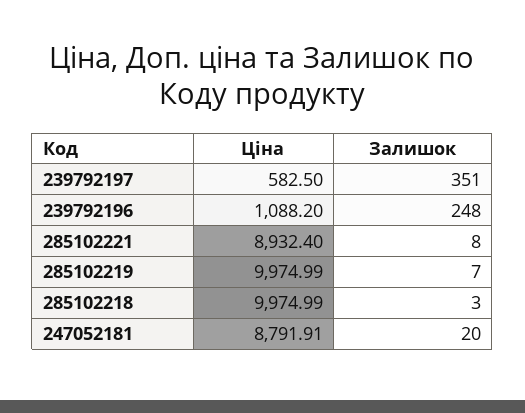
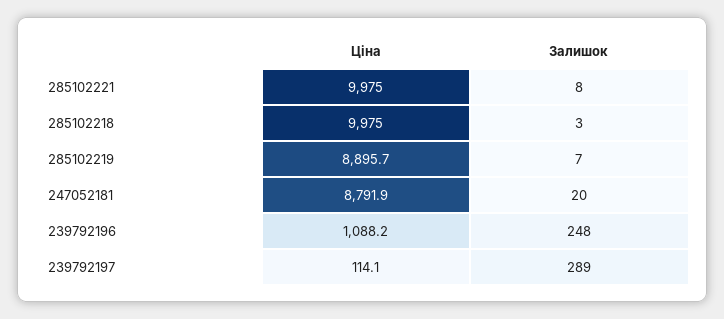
Ціна, 239792197: 582.5 -> 114.1
Залишок, 239792197: 351 -> 289
Ціна, 285102221: 8932.4 -> 9975
Ціна, 285102219: 9974.99 -> 8895.7

